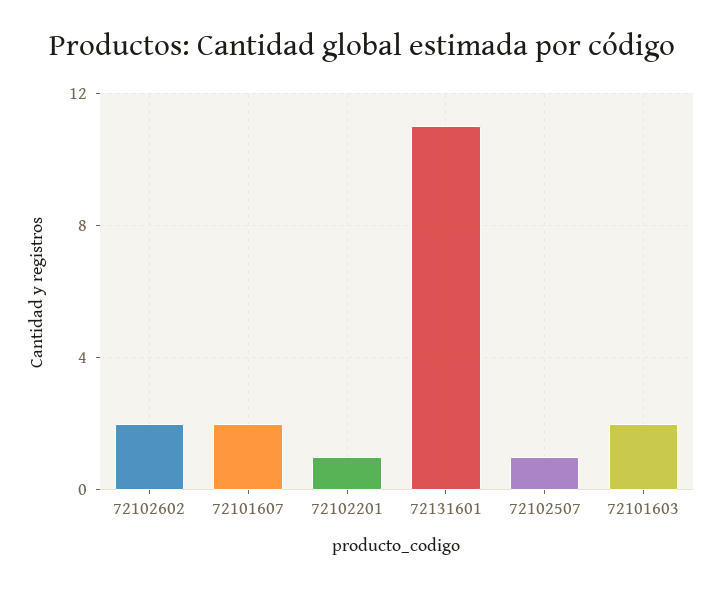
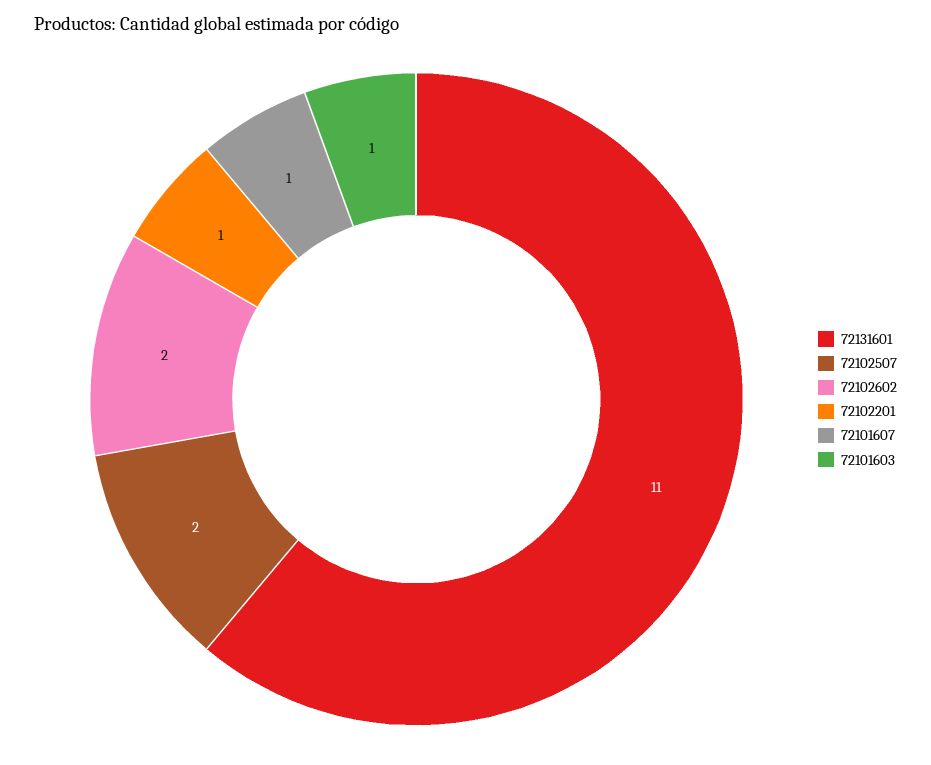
72101607: 2 -> 1
72102507: 1 -> 2
72101603: 2 -> 1

